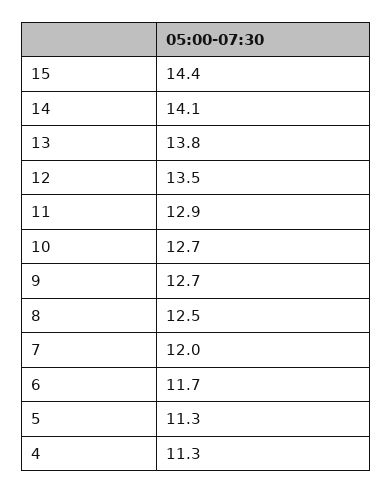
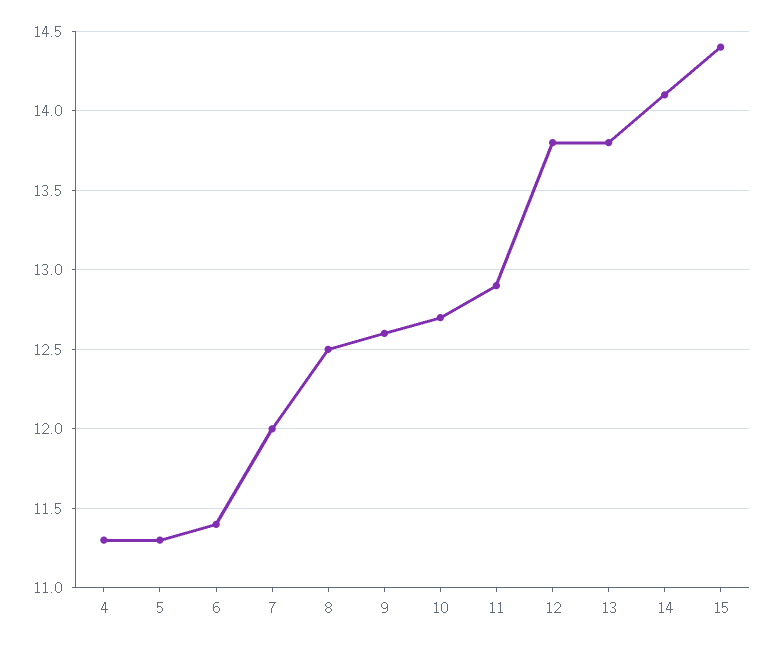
12: 13.5 -> 13.8
9: 12.7 -> 12.6
6: 11.7 -> 11.4

